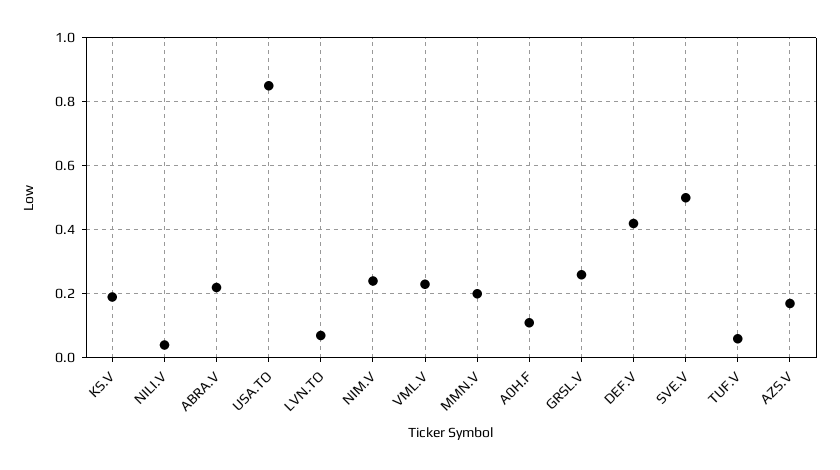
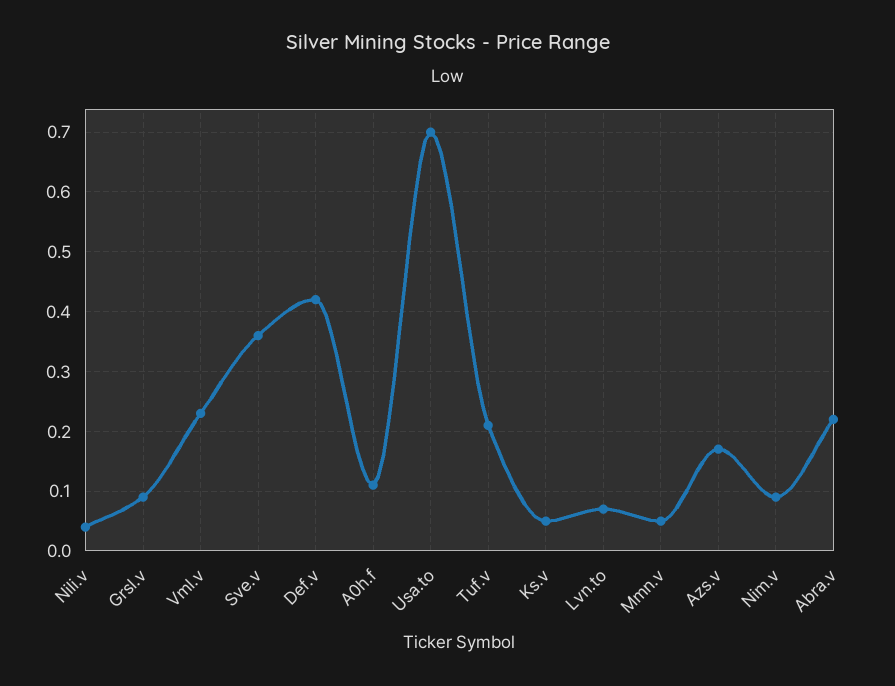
KS.V: 0.2 -> 0.05
USA.TO: 0.85 -> 0.7
NIM.V: 0.25 -> 0.1
MMN.V: 0.2 -> 0.05
GRSL.V: 0.25 -> 0.1
SVE.V: 0.5 -> 0.35
TUF.V: 0.05 -> 0.2

